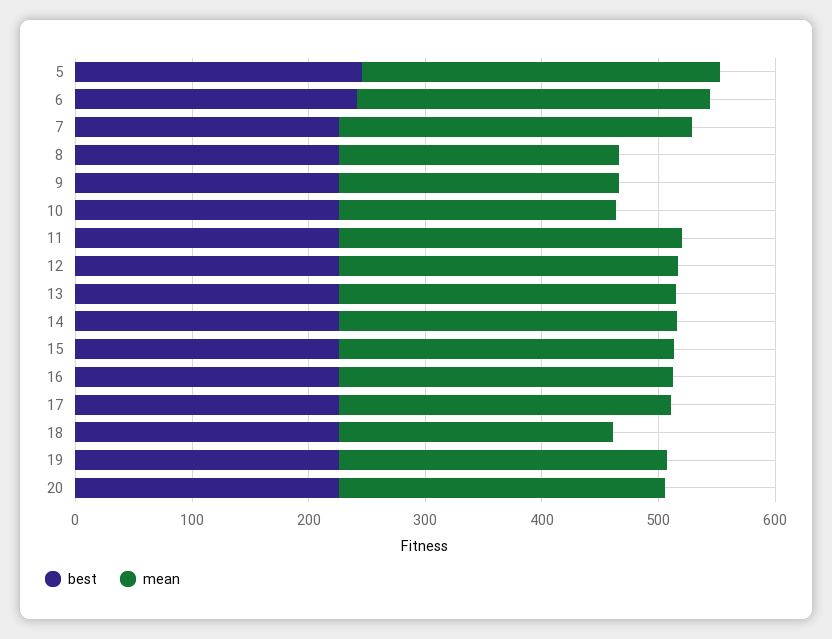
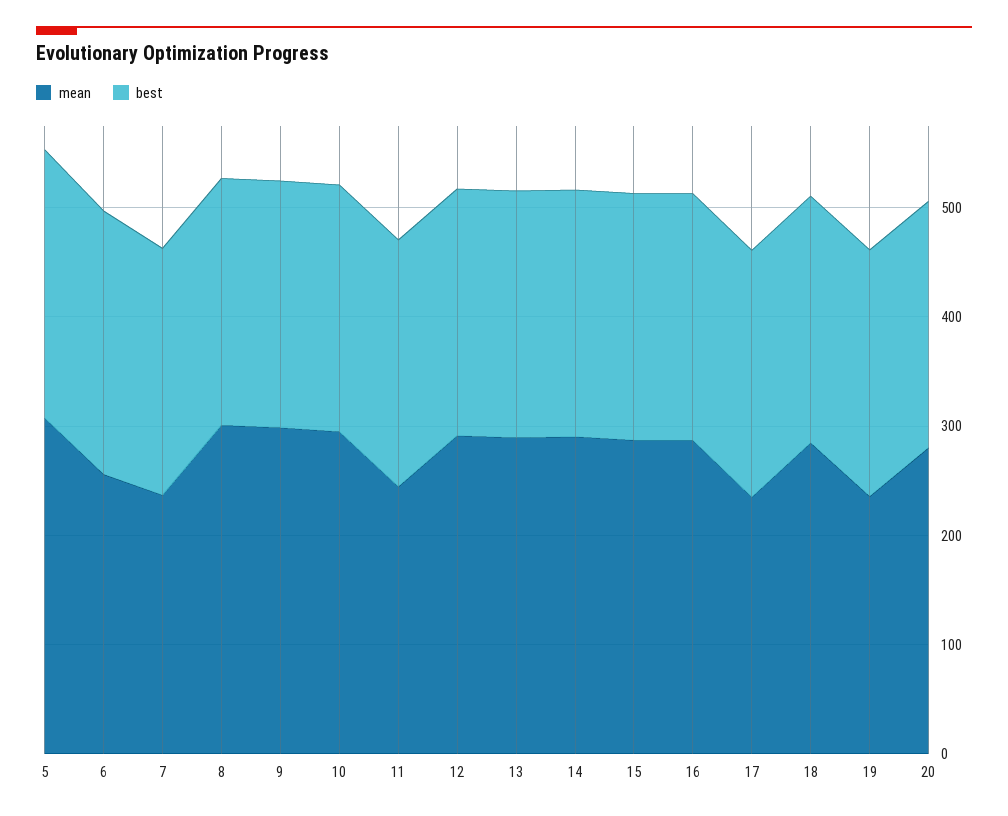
mean, 6: 300 -> 260
mean, 7: 300 -> 240
mean, 8: 240 -> 300
mean, 9: 240 -> 300
mean, 10: 240 -> 300
mean, 11: 300 -> 240
mean, 17: 280 -> 240
mean, 18: 240 -> 280
mean, 19: 280 -> 240

